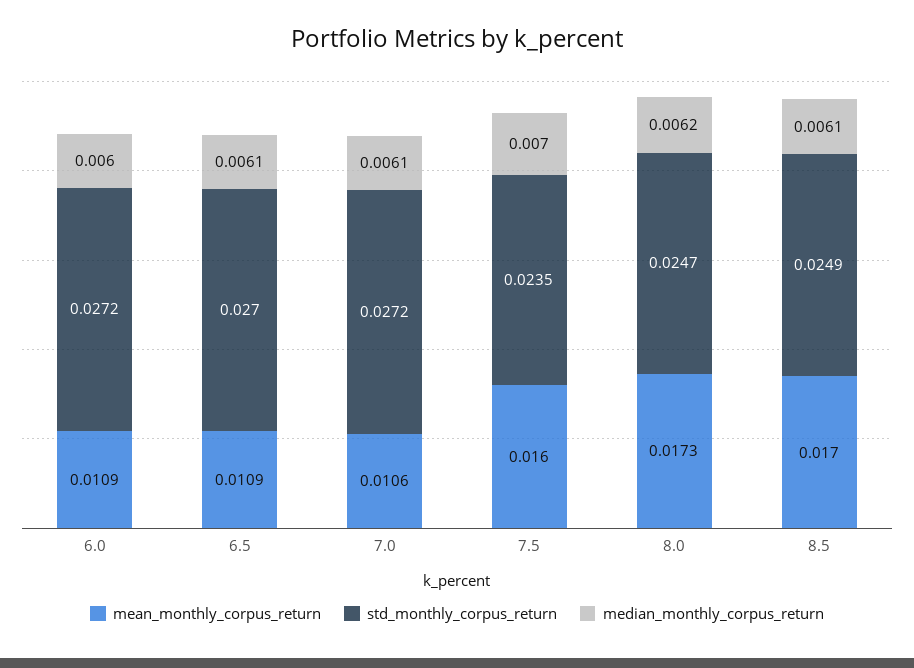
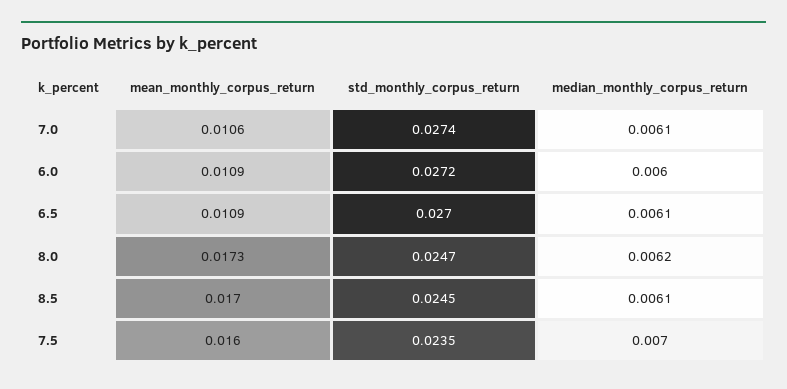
std_monthly_corpus_return, 7.0: 0.0272 -> 0.0274
std_monthly_corpus_return, 8.5: 0.0249 -> 0.0245

